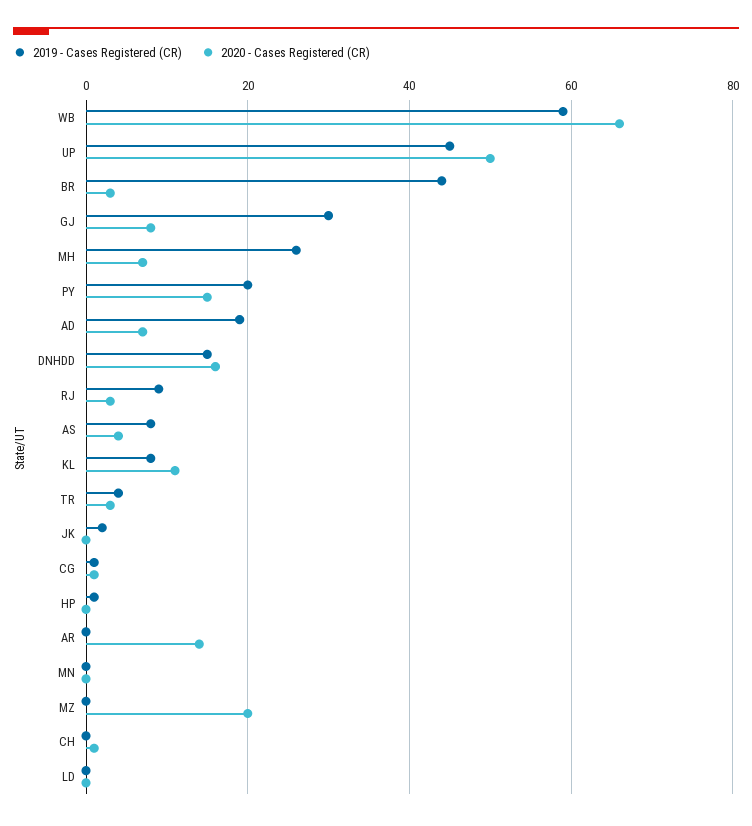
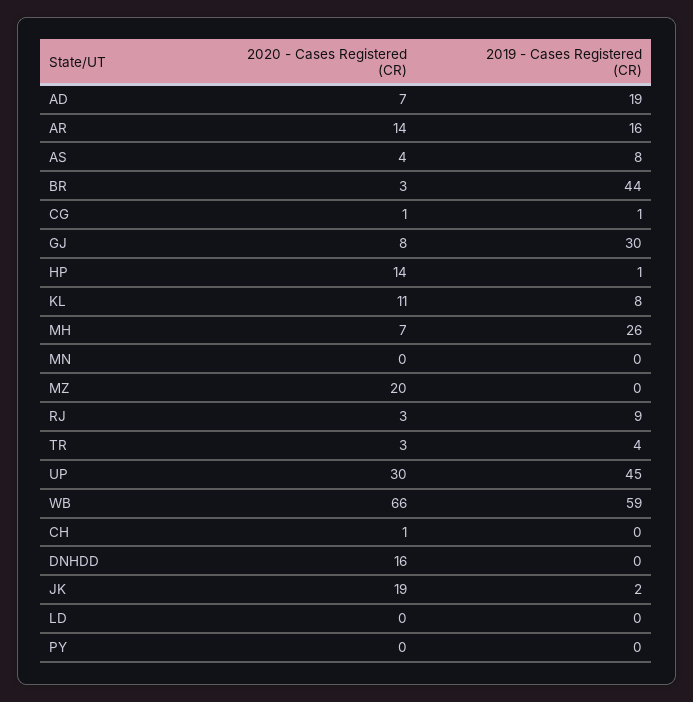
2020 - Cases Registered (CR), UP: 50 -> 30
2019 - Cases Registered (CR), PY: 20 -> 0
2020 - Cases Registered (CR), PY: 15 -> 0
2019 - Cases Registered (CR), DNHDD: 15 -> 0
2020 - Cases Registered (CR), JK: 0 -> 19
2020 - Cases Registered (CR), HP: 0 -> 14
2019 - Cases Registered (CR), AR: 0 -> 16

